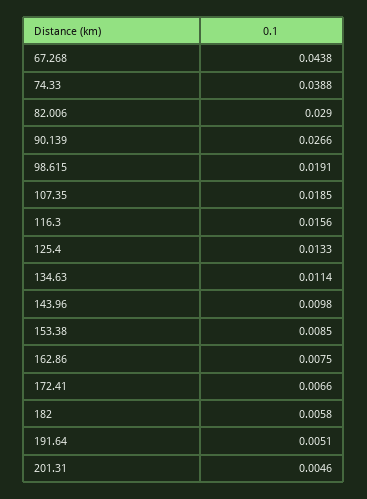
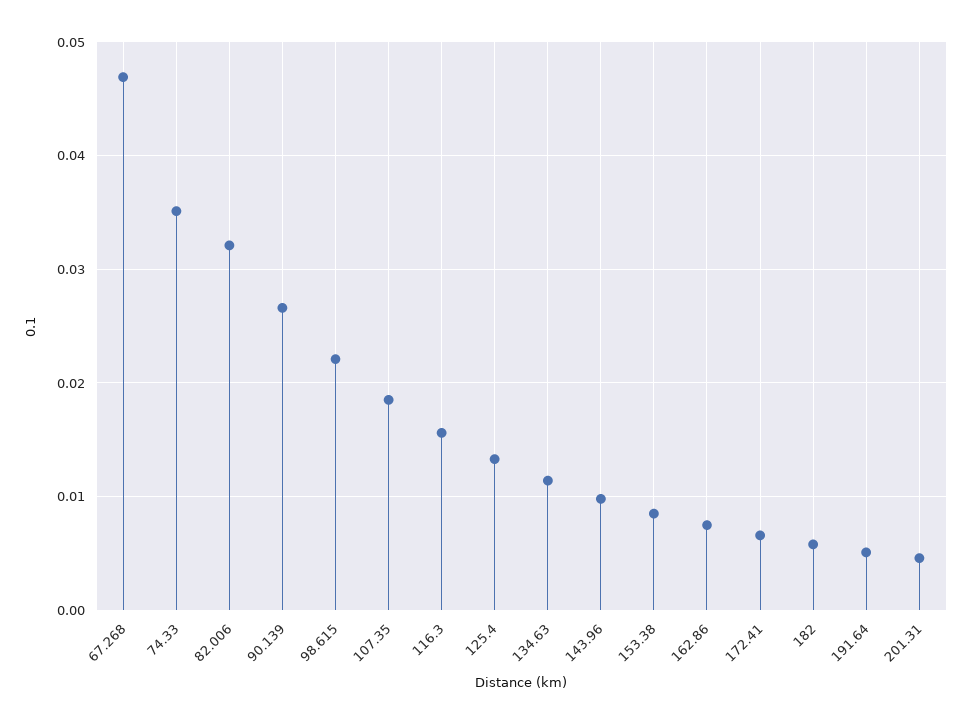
67.268: 0.0438 -> 0.047
74.33: 0.0388 -> 0.035
82.006: 0.029 -> 0.032
98.615: 0.0191 -> 0.022

